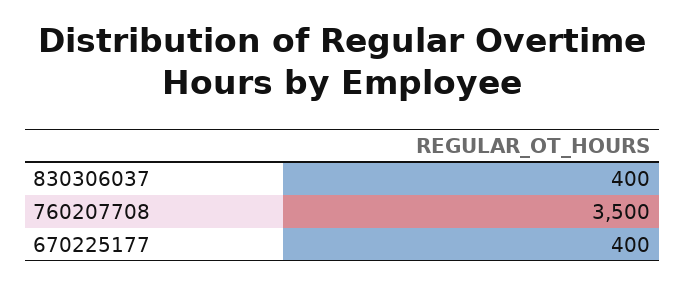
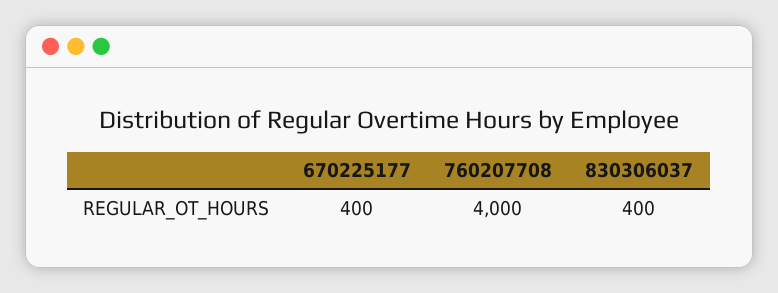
760207708: 3500 -> 4000

